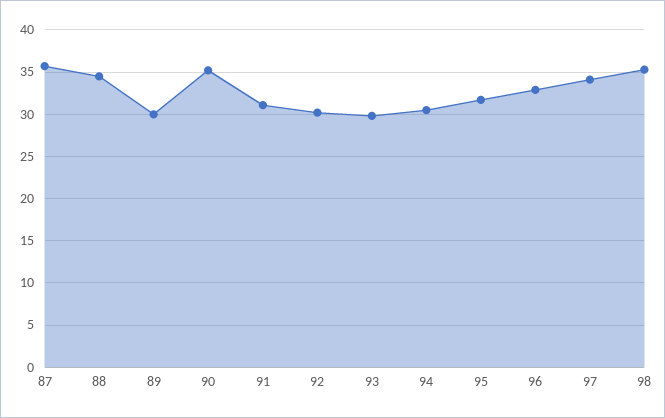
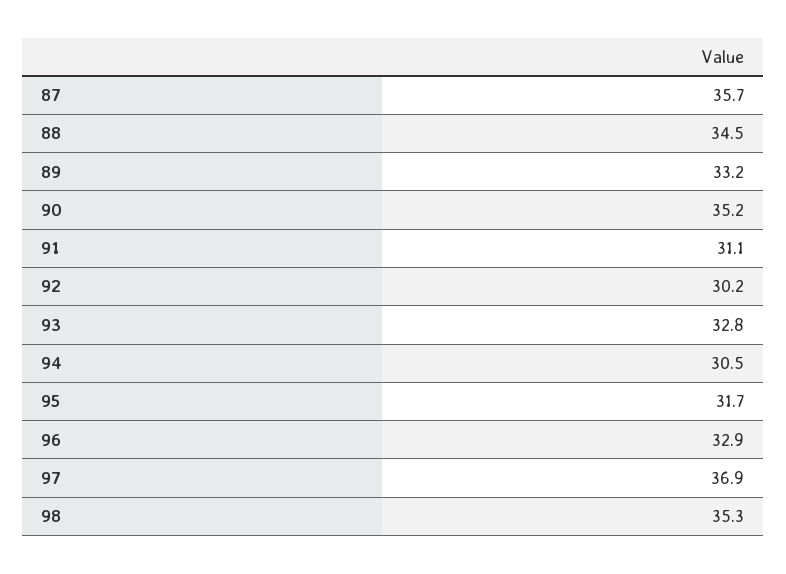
89: 30 -> 33.2
93: 30 -> 32.8
97: 34 -> 36.9

